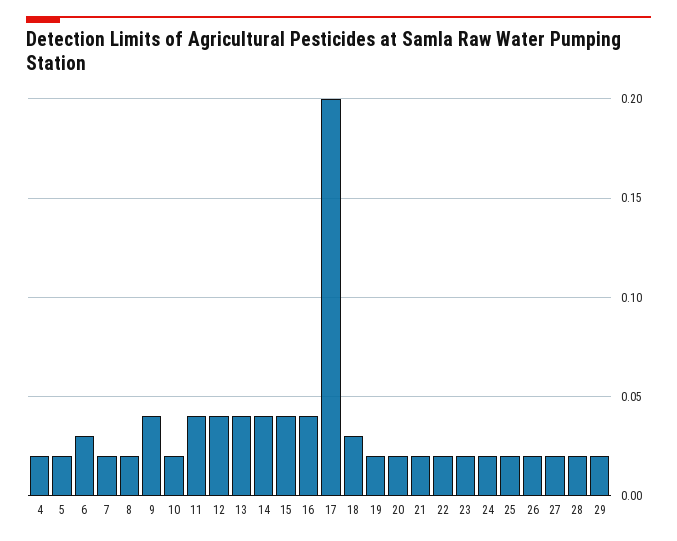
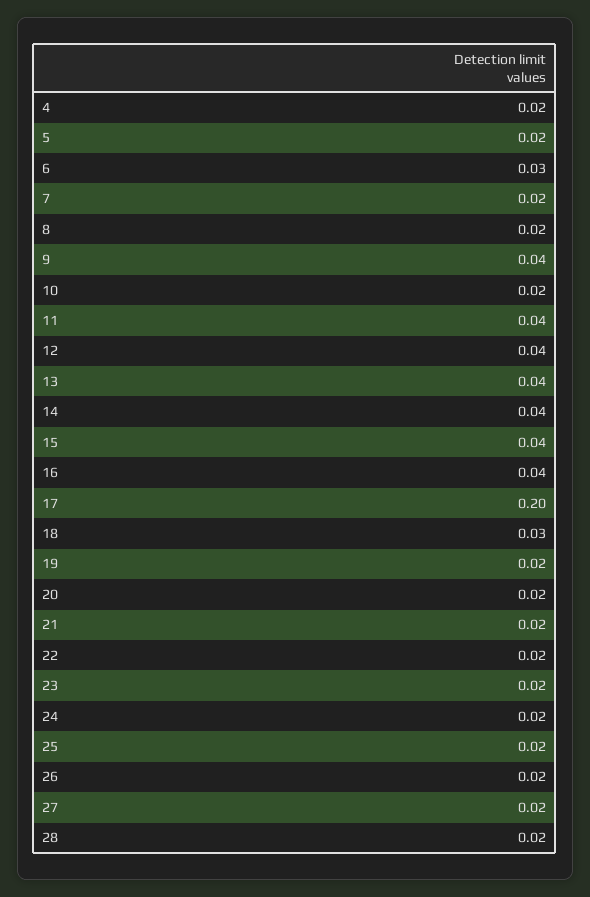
29: 0.02 -> none

